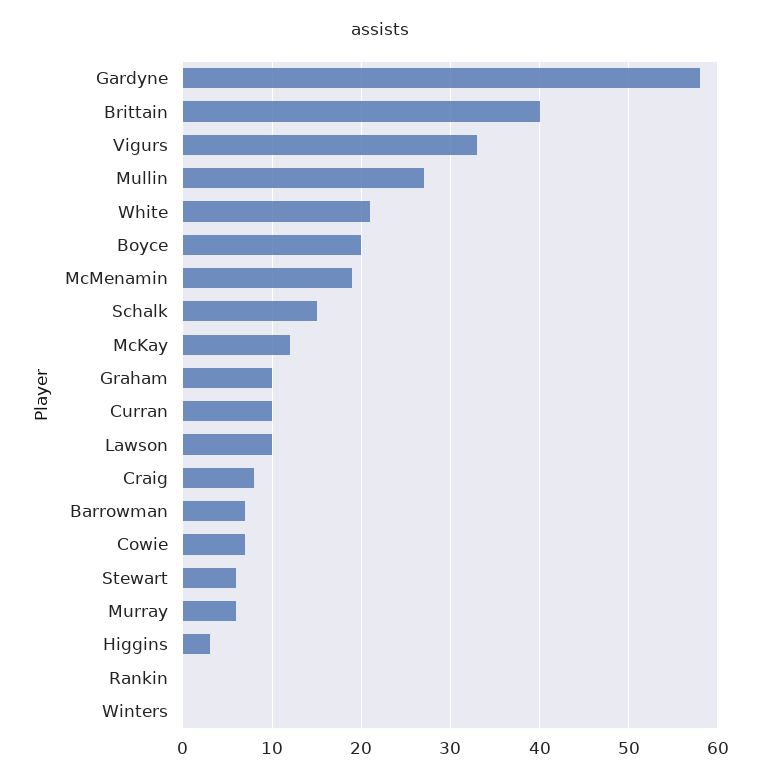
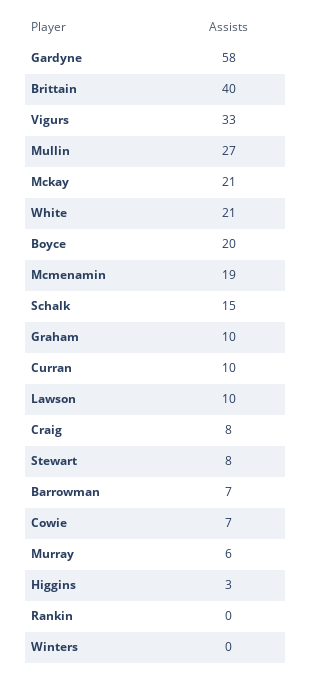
McKay: 12 -> 21
Stewart: 6 -> 8

